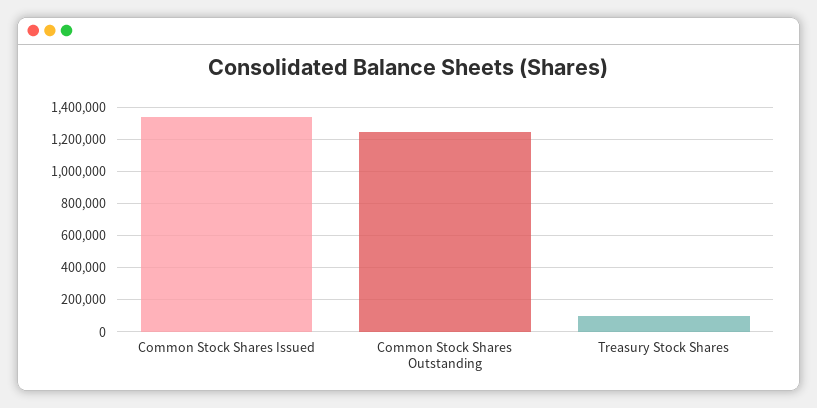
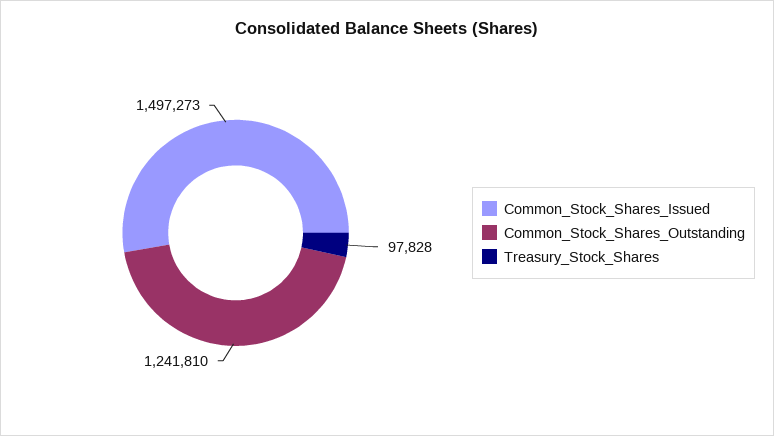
Common Stock Shares Issued: 1350000 -> 1497273

